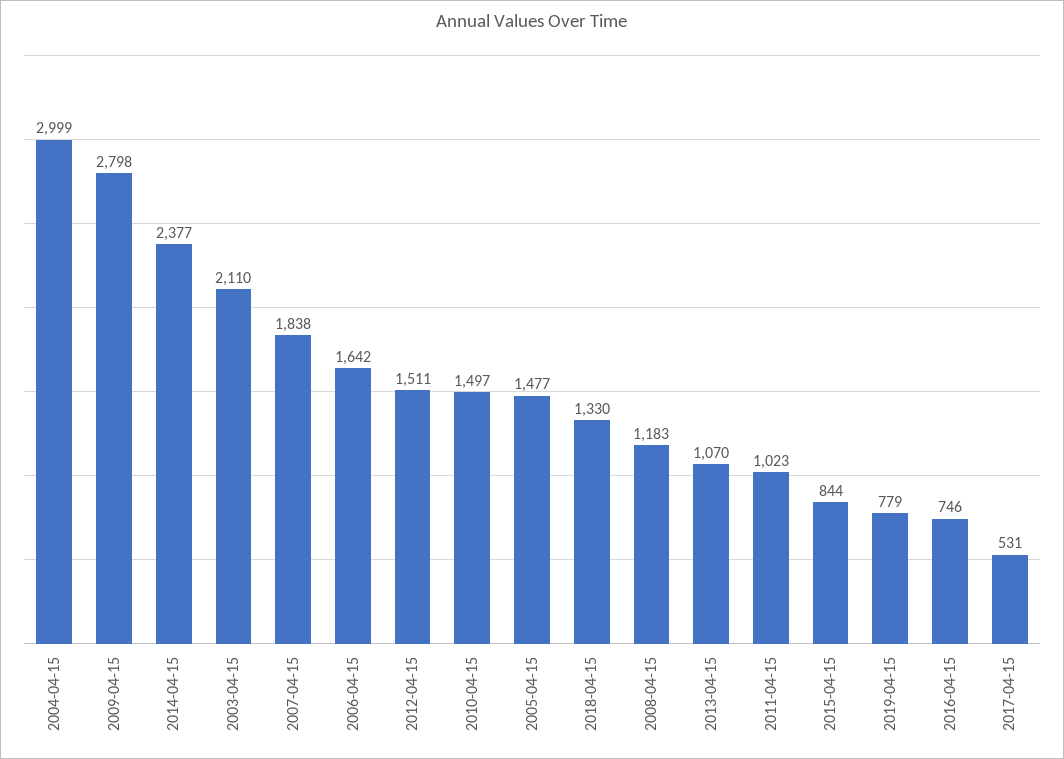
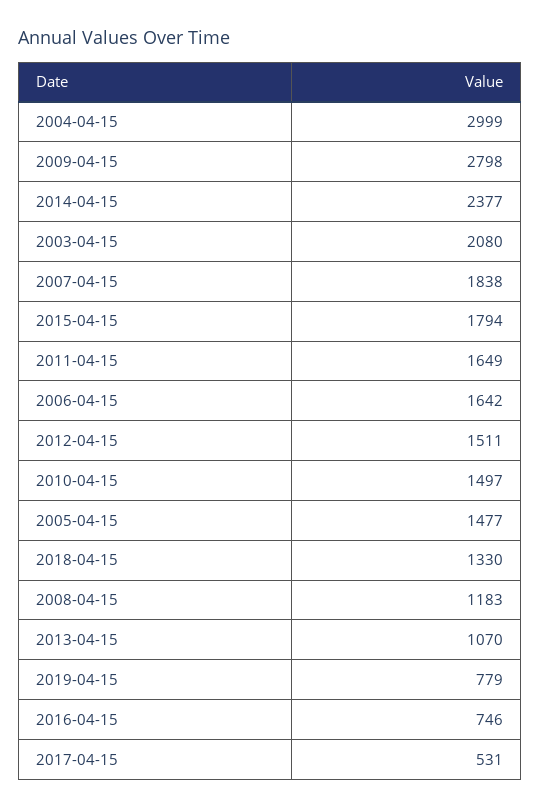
2003-04-15: 2110 -> 2080
2011-04-15: 1023 -> 1649
2015-04-15: 844 -> 1794

